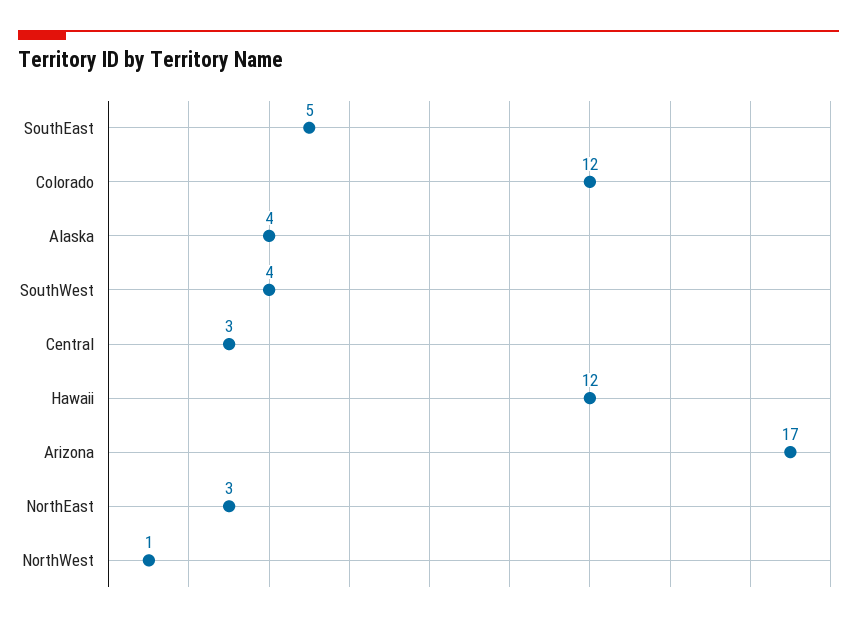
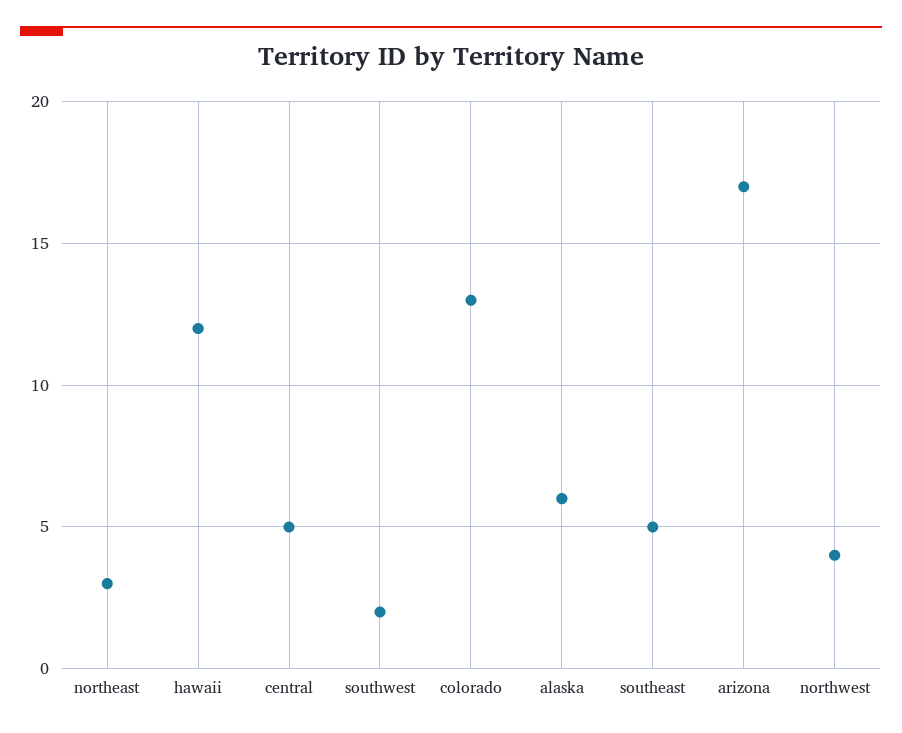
Colorado: 12 -> 13
Alaska: 4 -> 6
SouthWest: 4 -> 2
Central: 3 -> 5
NorthWest: 1 -> 4

